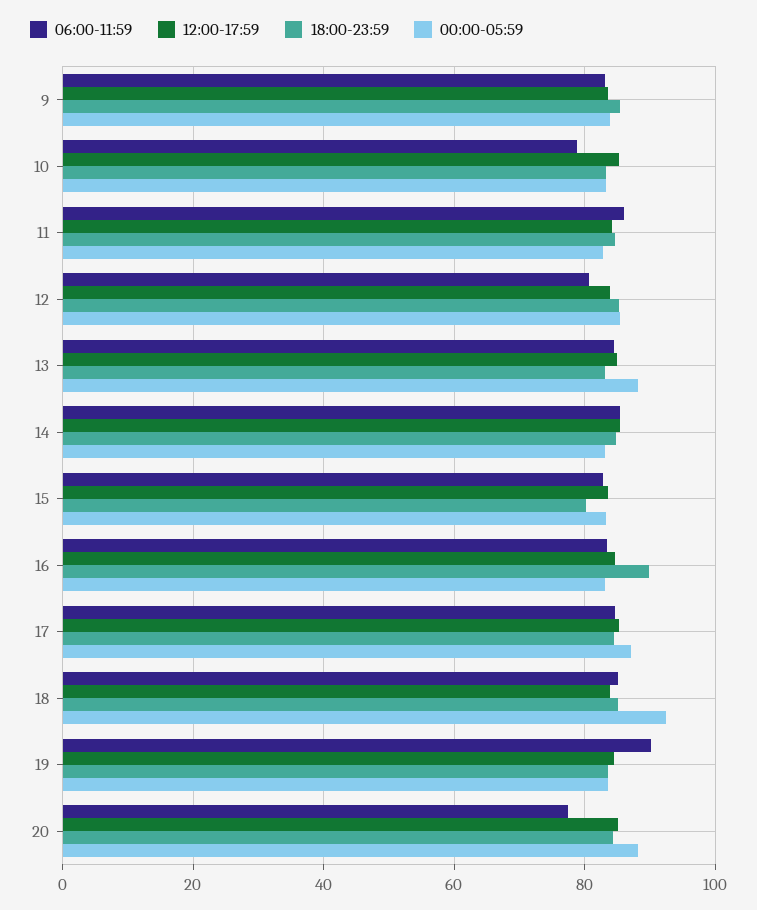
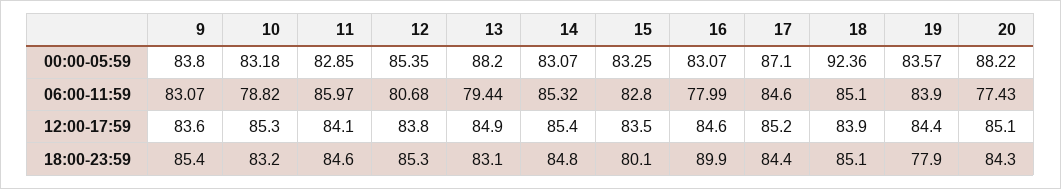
06:00-11:59, 13: 84 -> 79.44
06:00-11:59, 16: 84 -> 77.99
06:00-11:59, 19: 90 -> 83.9
18:00-23:59, 19: 84 -> 77.9

